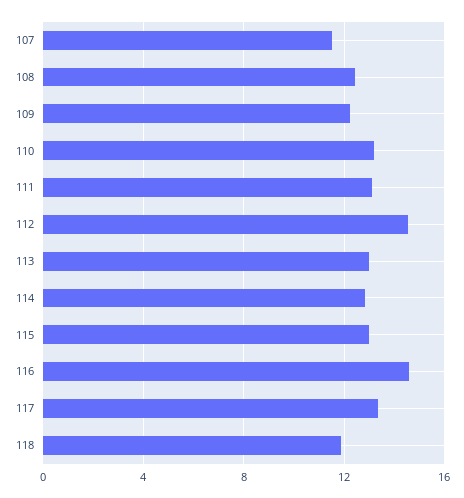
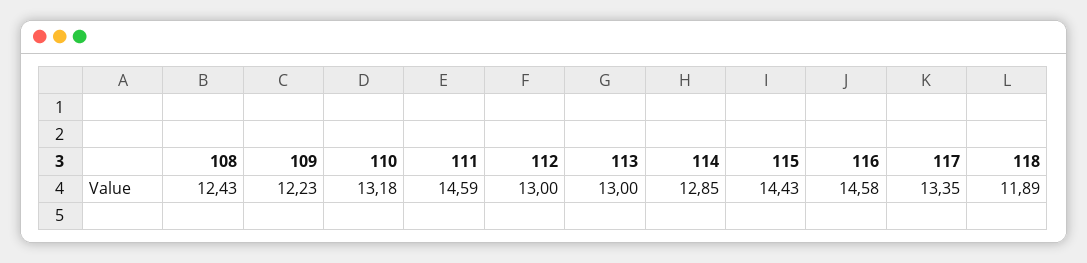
107: 11.5 -> none
111: 13 -> 14.59
112: 14.5 -> 13
115: 13 -> 14.43

